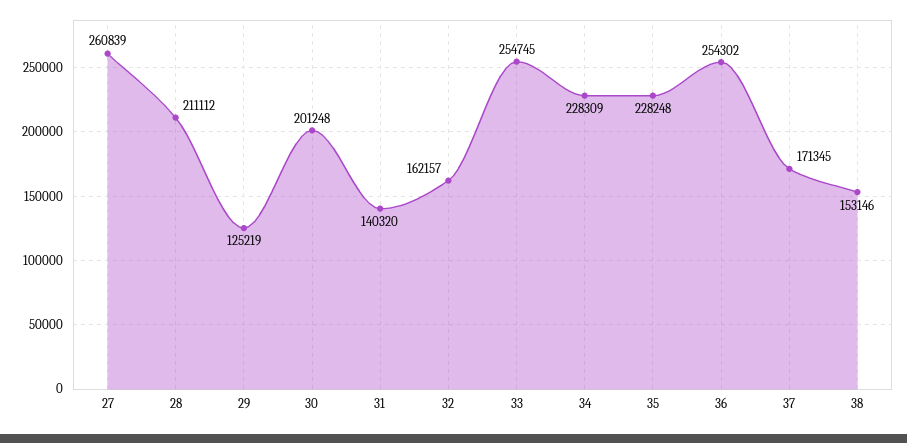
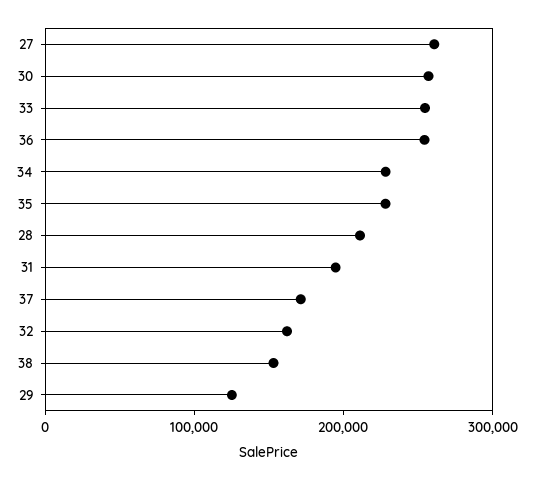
30: 201248 -> 260000
31: 140320 -> 200000

